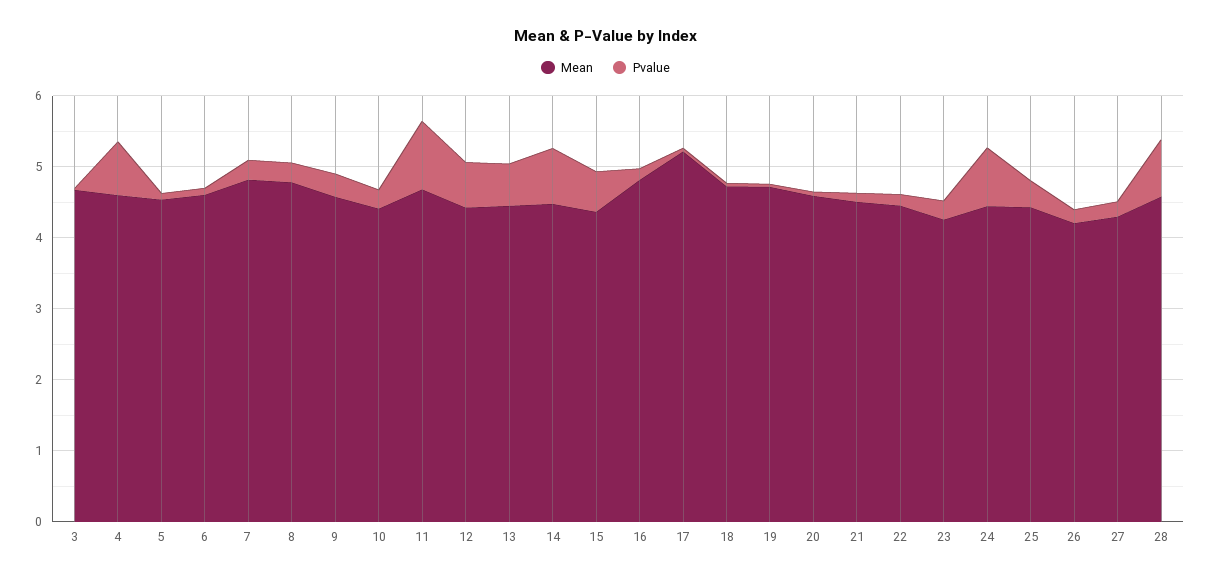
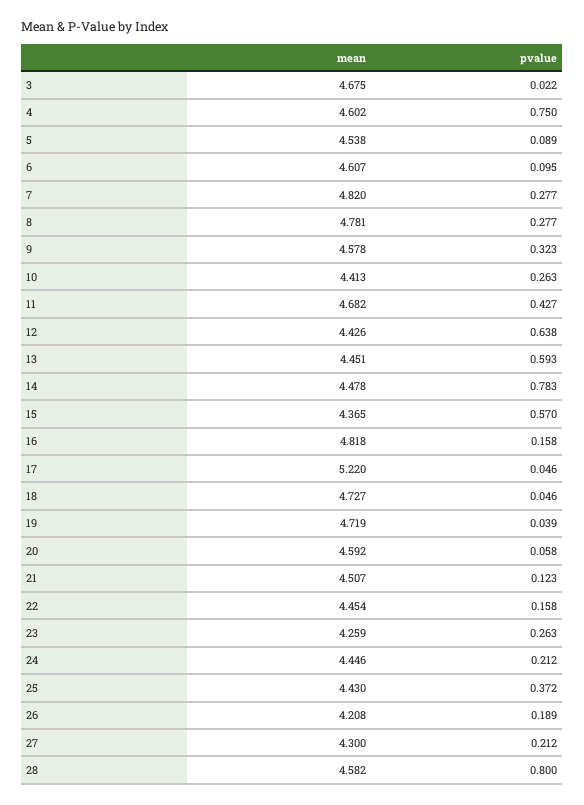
Pvalue, 11: 1 -> 0.427
Pvalue, 24: 0.8 -> 0.212

